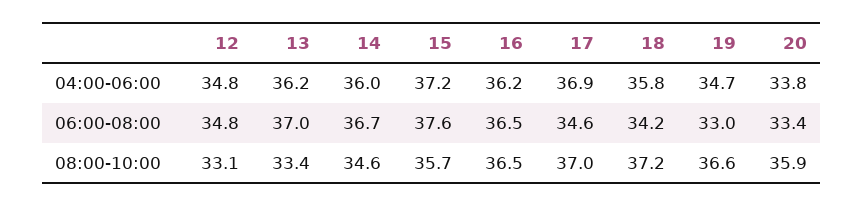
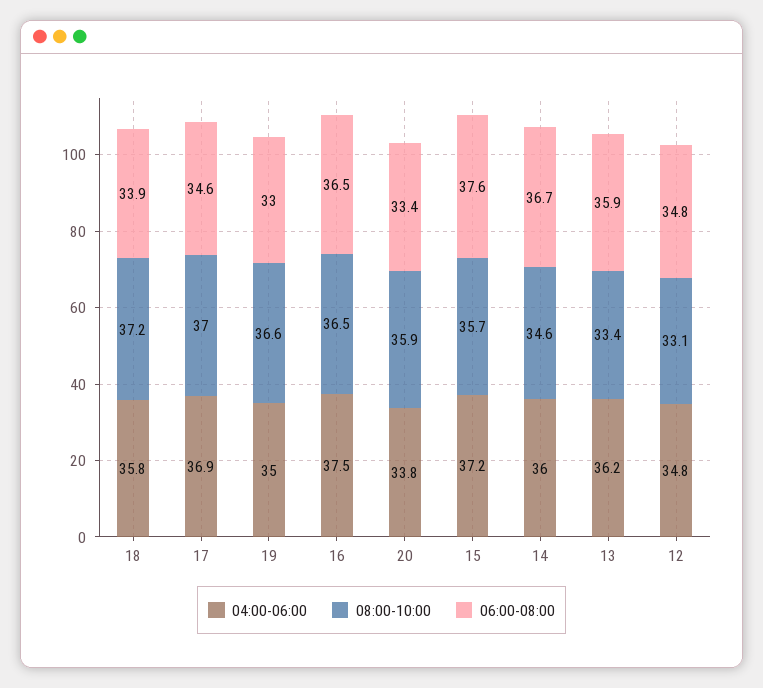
04:00-06:00, 16: 36.2 -> 37.5
04:00-06:00, 19: 34.7 -> 35
06:00-08:00, 13: 37 -> 35.9
06:00-08:00, 18: 34.2 -> 33.9

